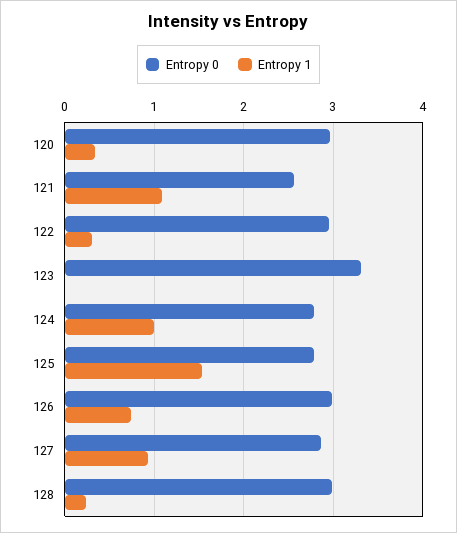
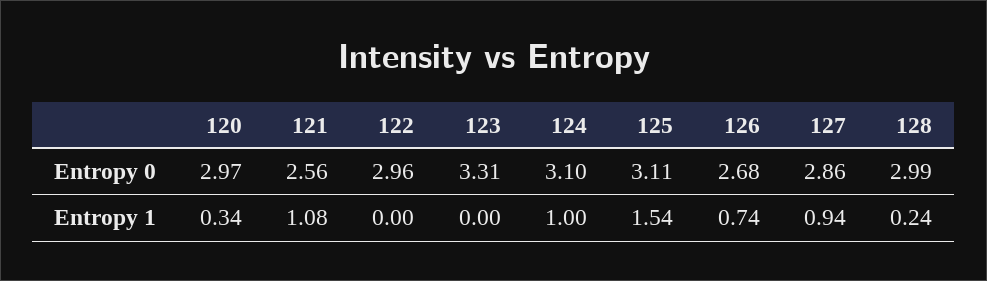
Entropy 1, 122: 0.3 -> 0
Entropy 0, 124: 2.8 -> 3.1
Entropy 0, 125: 2.8 -> 3.11
Entropy 0, 126: 3 -> 2.68

